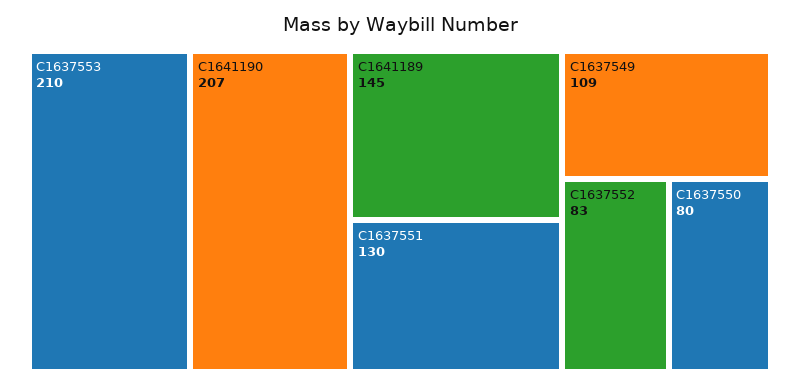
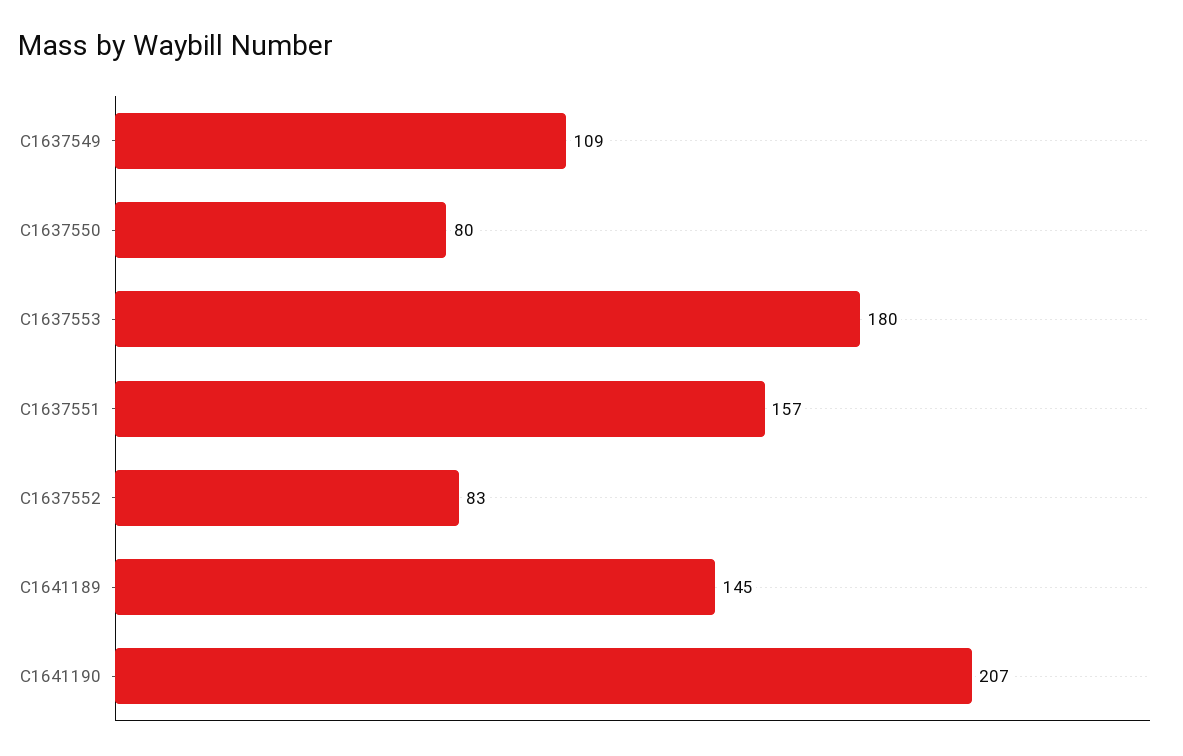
C1637553: 210 -> 180
C1637551: 130 -> 157

